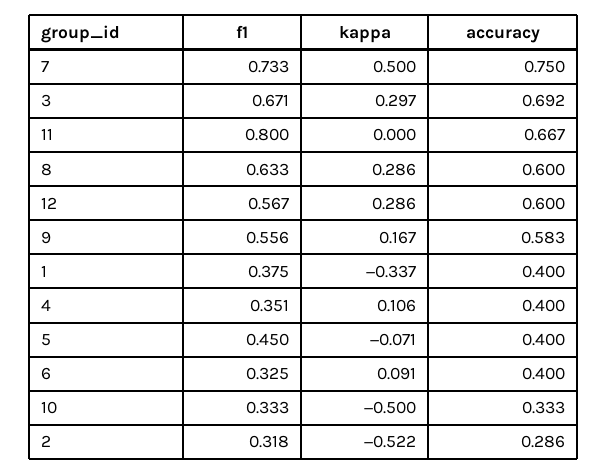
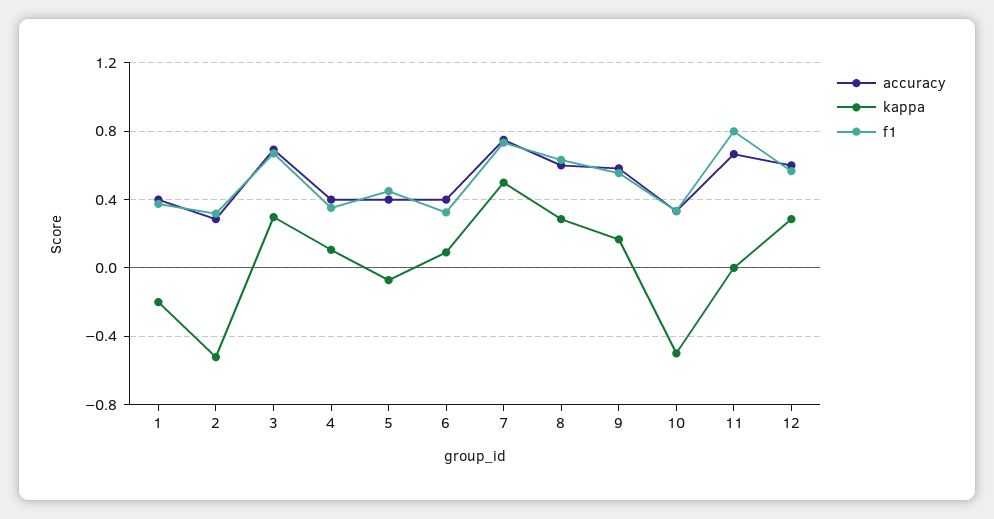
kappa, 1: -0.337 -> -0.2

